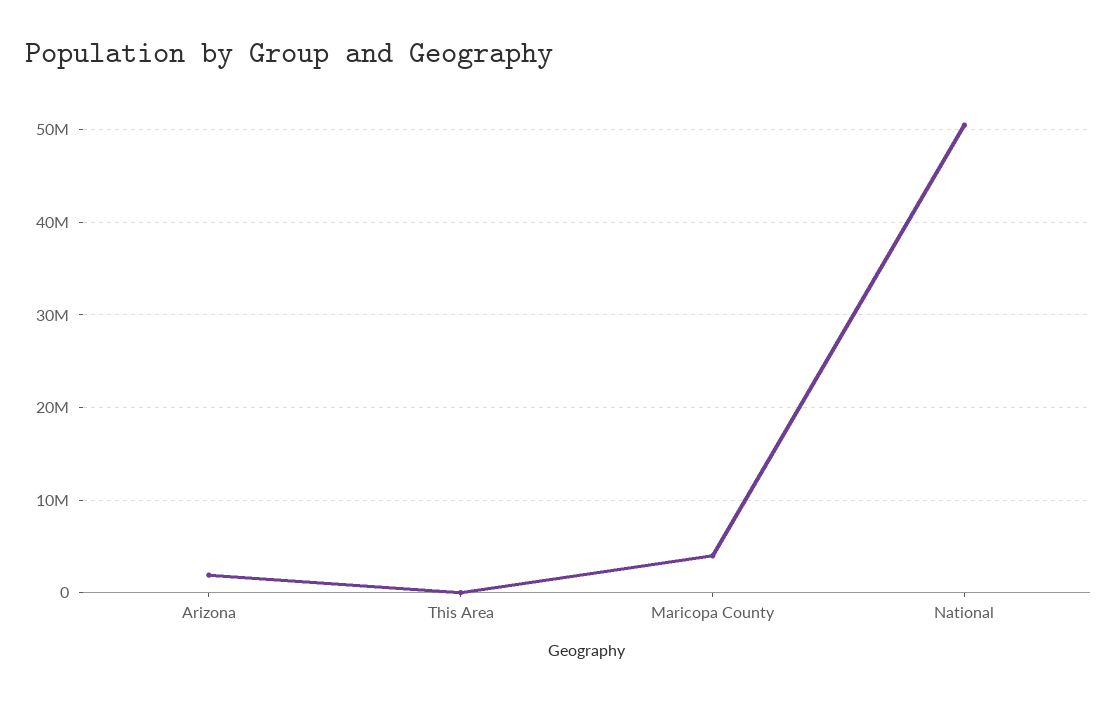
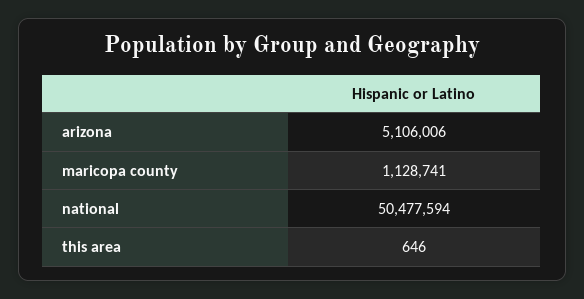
Arizona: 2000000 -> 5106006
Maricopa County: 4000000 -> 1128741

